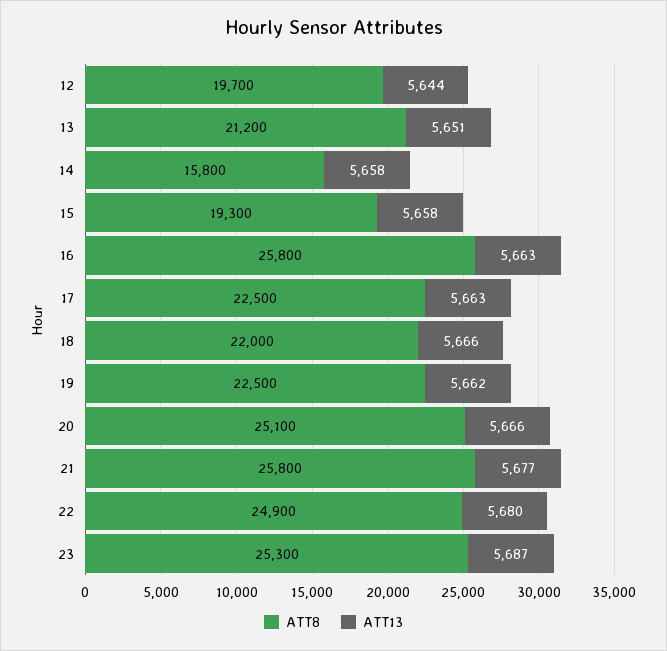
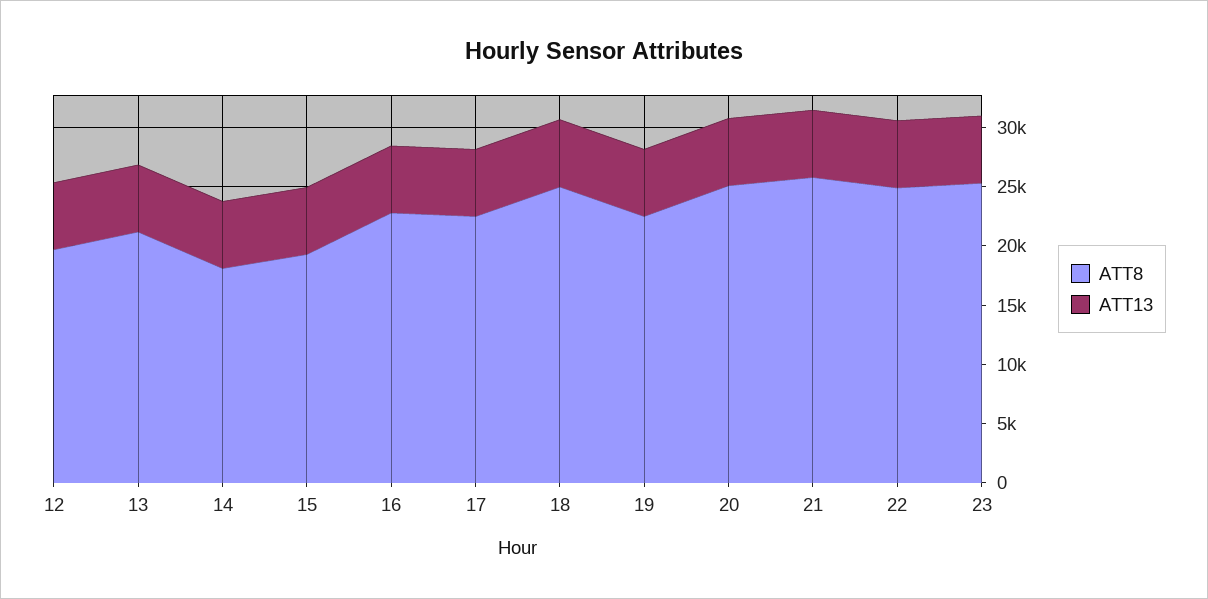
ATT8, 14: 15800 -> 18000
ATT8, 16: 25800 -> 23000
ATT8, 18: 22000 -> 25000

